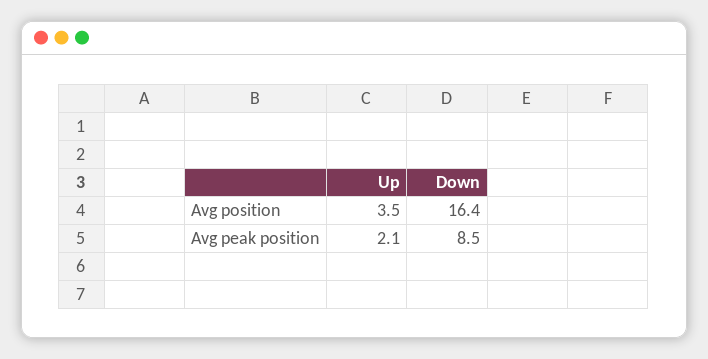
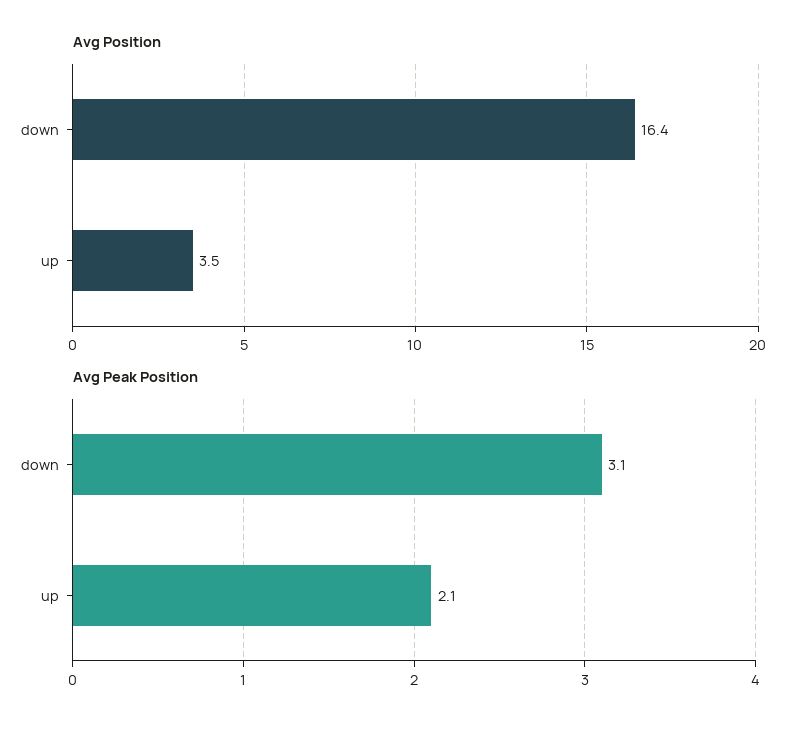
Avg peak position, Down: 8.5 -> 3.1

